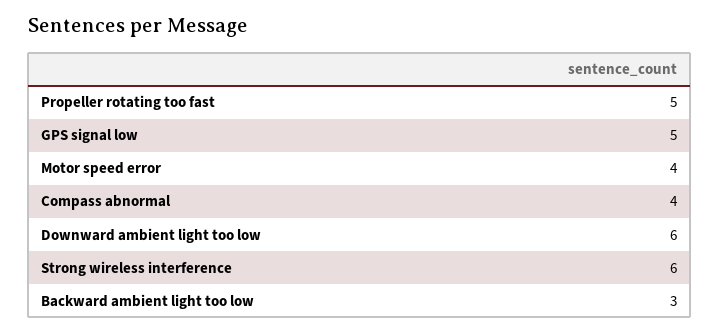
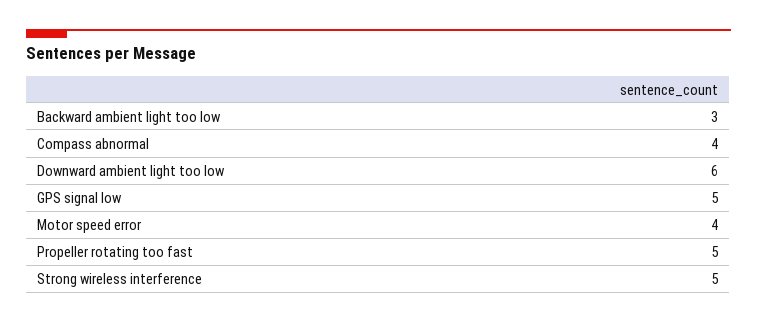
Strong wireless interference: 6 -> 5

